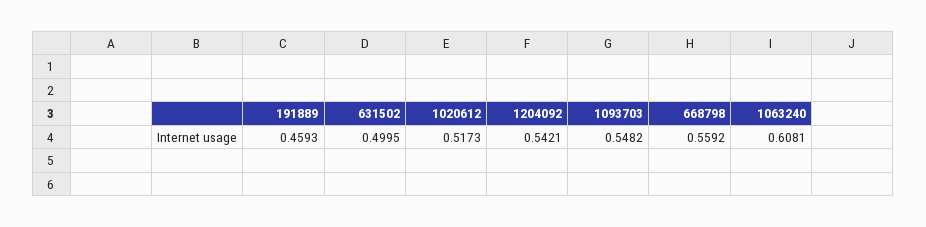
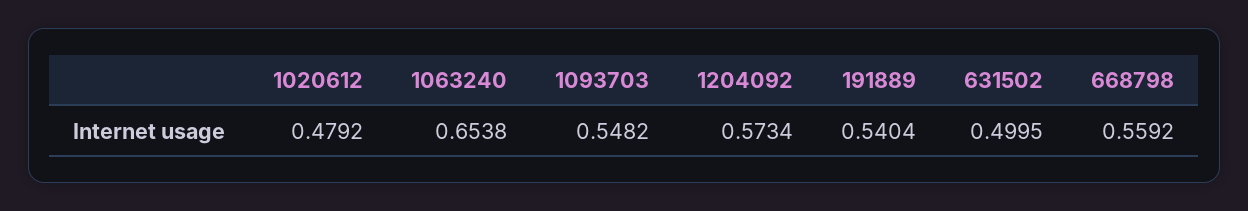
191889: 0.4593 -> 0.5404
1020612: 0.5173 -> 0.4792
1204092: 0.5421 -> 0.5734
1063240: 0.6081 -> 0.6538

